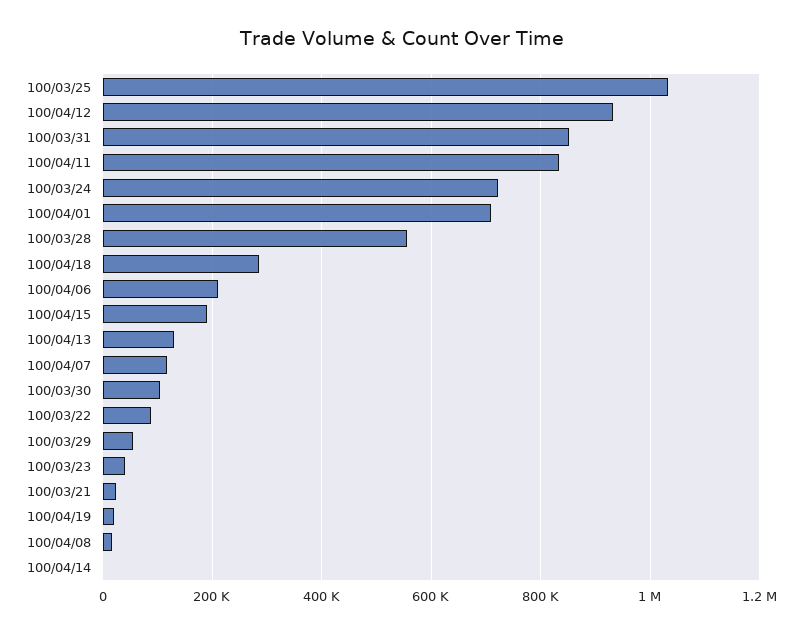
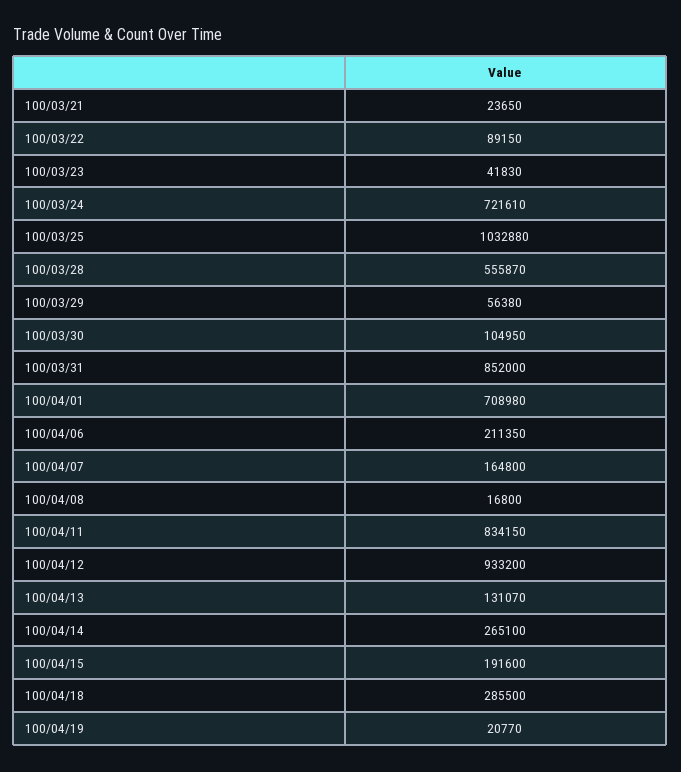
100/04/07: 120000 -> 164800
100/04/14: 0 -> 265100

